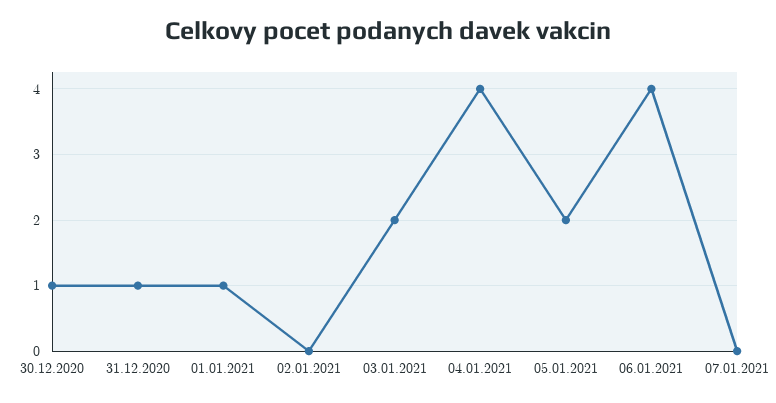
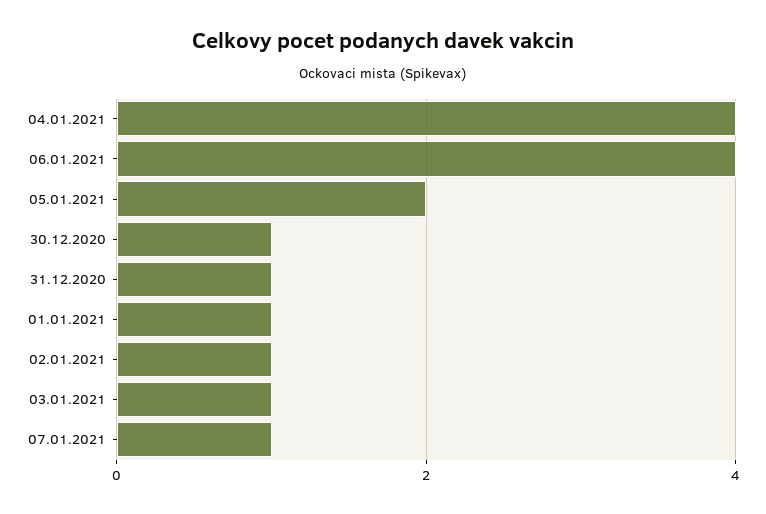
02.01.2021: 0 -> 1
03.01.2021: 2 -> 1
07.01.2021: 0 -> 1

